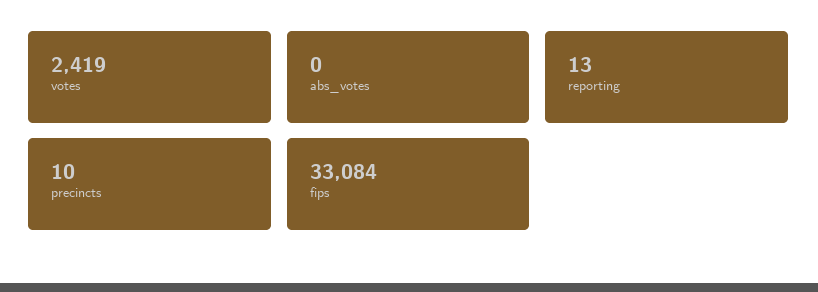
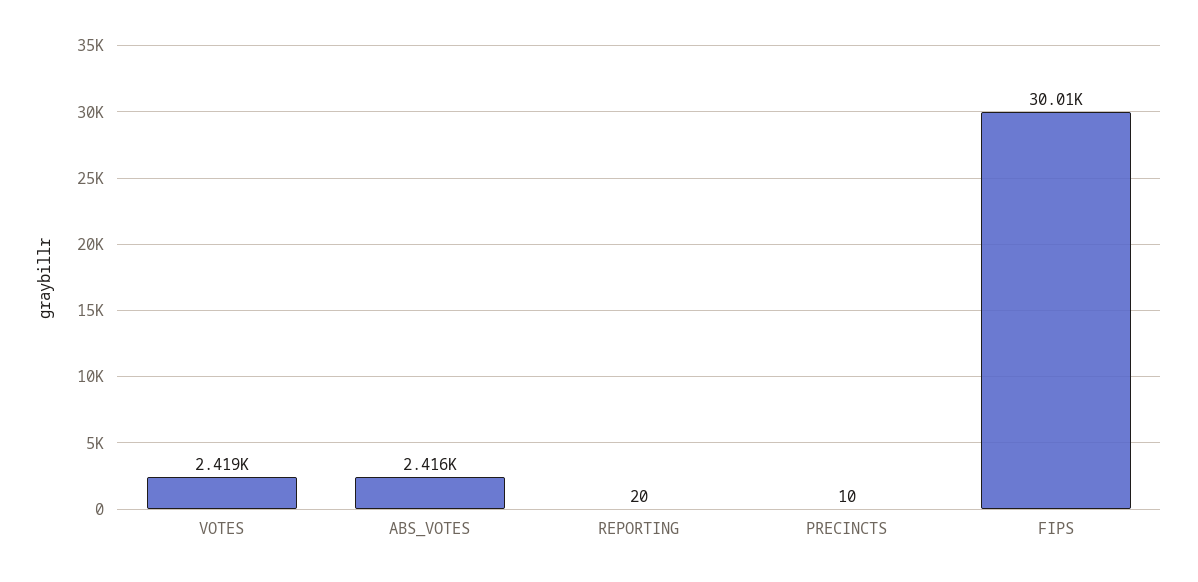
abs_votes: 0 -> 2416
reporting: 13 -> 20
fips: 33084 -> 30010

